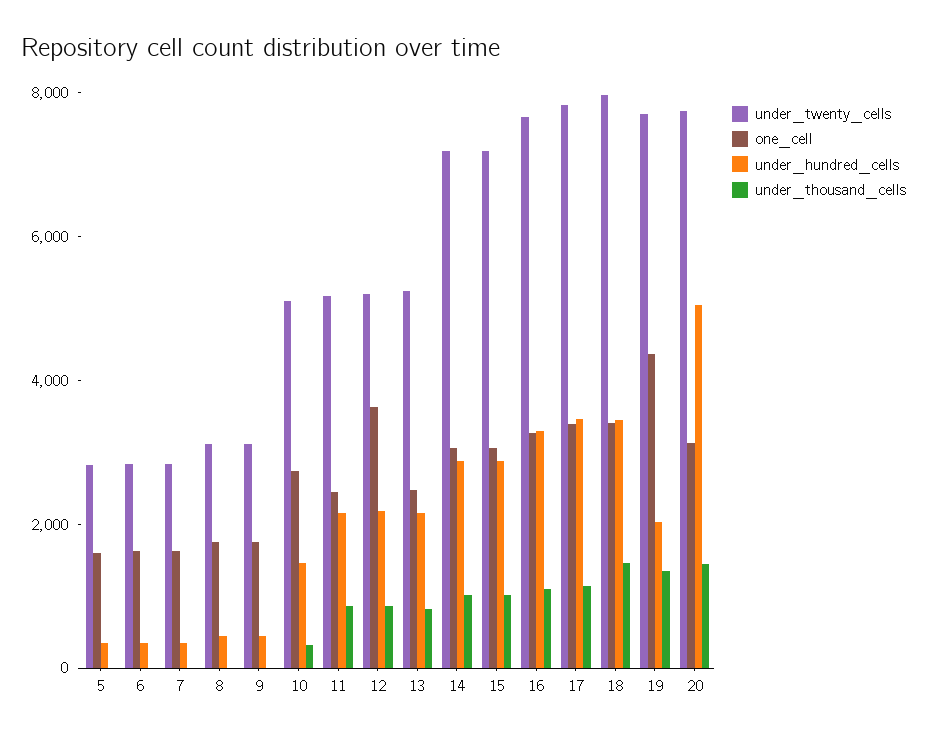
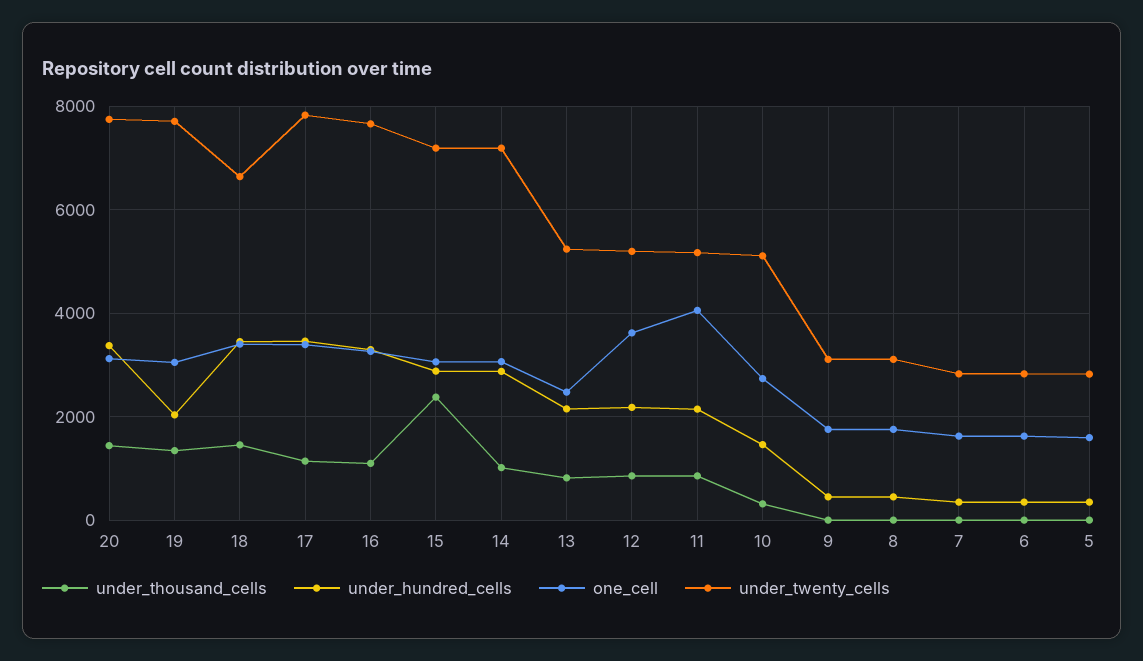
one_cell, 11: 2500 -> 4000
under_thousand_cells, 15: 1000 -> 2400
under_twenty_cells, 18: 8000 -> 6600
one_cell, 19: 4500 -> 3000
under_hundred_cells, 20: 5000 -> 3400

